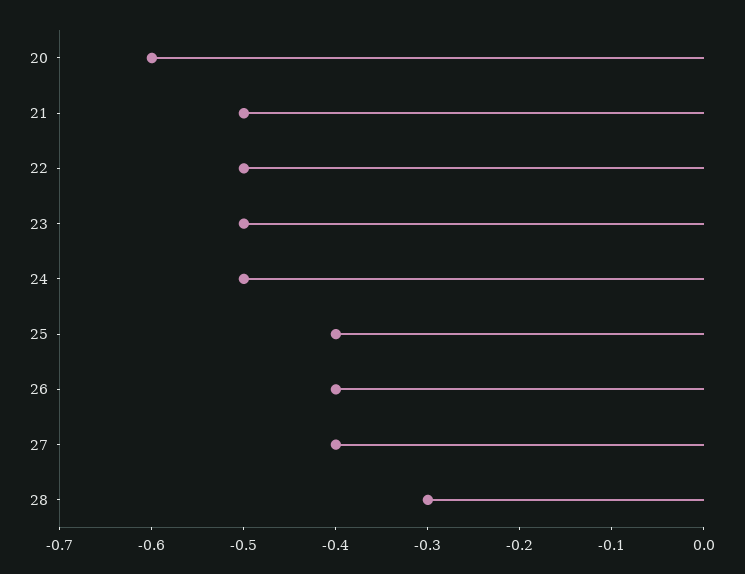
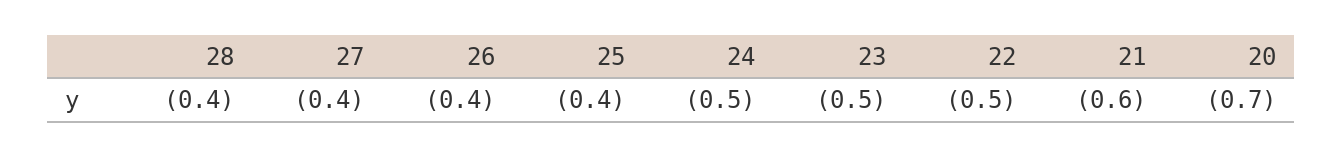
20: -0.6 -> -0.7
21: -0.5 -> -0.6
28: -0.3 -> -0.4

